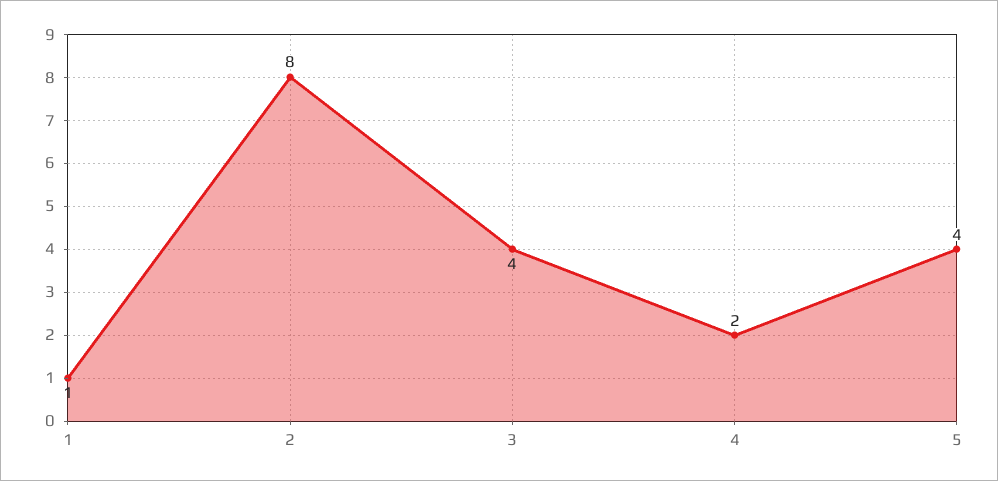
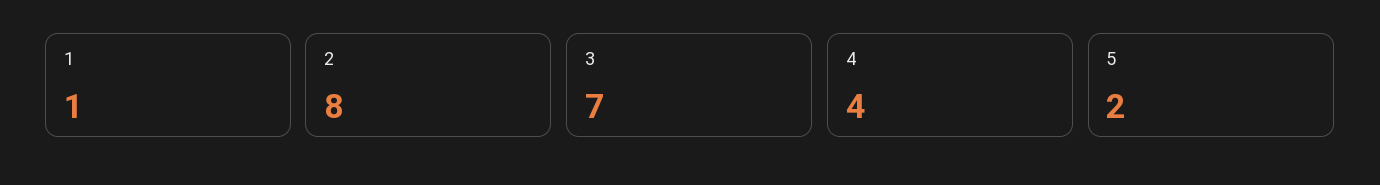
3: 4 -> 7
4: 2 -> 4
5: 4 -> 2

